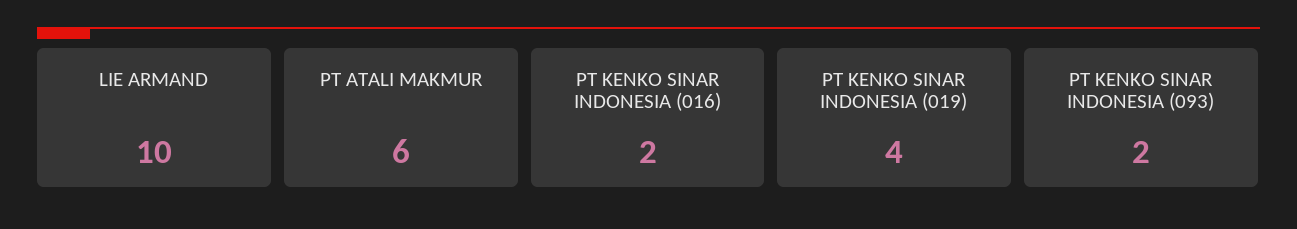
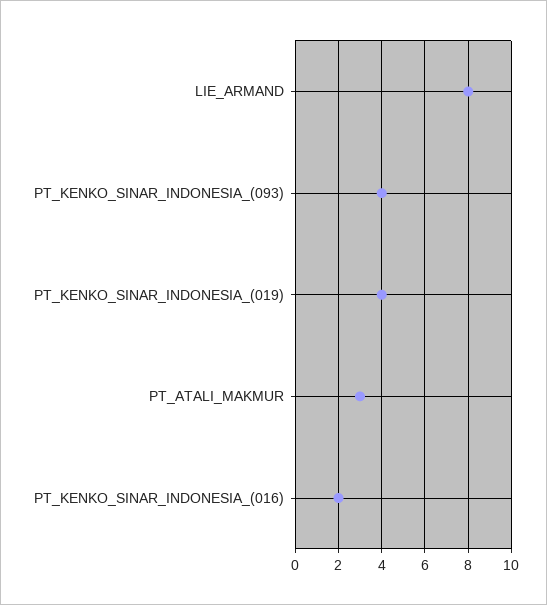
LIE ARMAND: 10 -> 8
PT ATALI MAKMUR: 6 -> 3
PT KENKO SINAR INDONESIA (093): 2 -> 4

